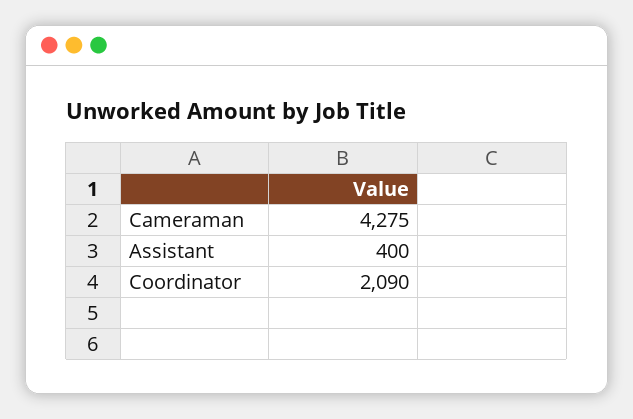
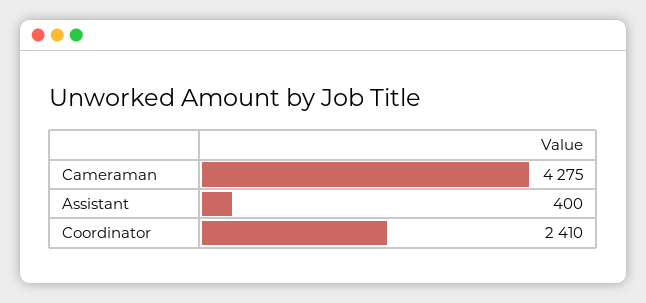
Coordinator: 2090 -> 2410

